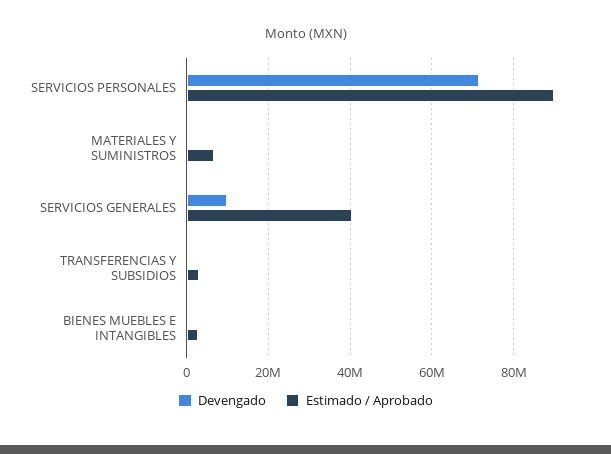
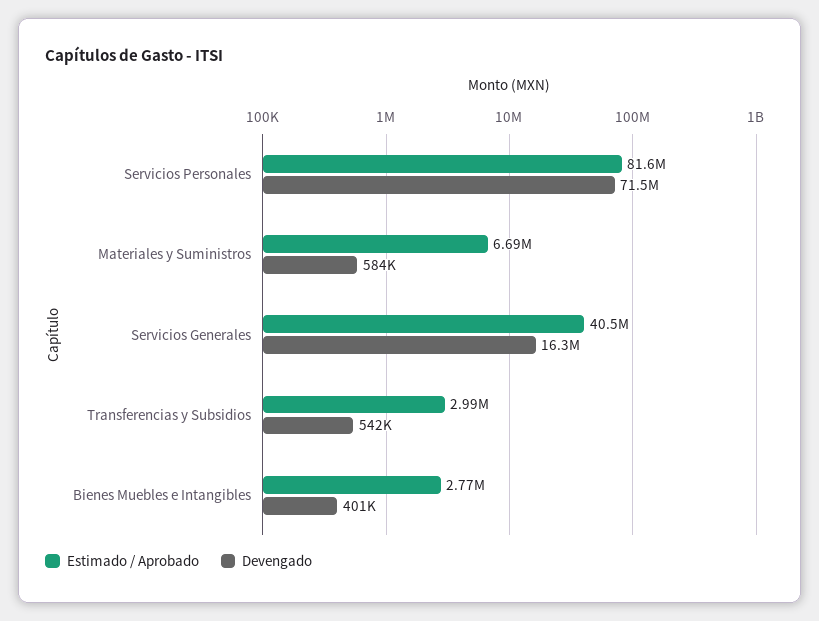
Estimado / Aprobado, SERVICIOS PERSONALES: 90000000 -> 81600000
Devengado, SERVICIOS GENERALES: 10000000 -> 16300000

